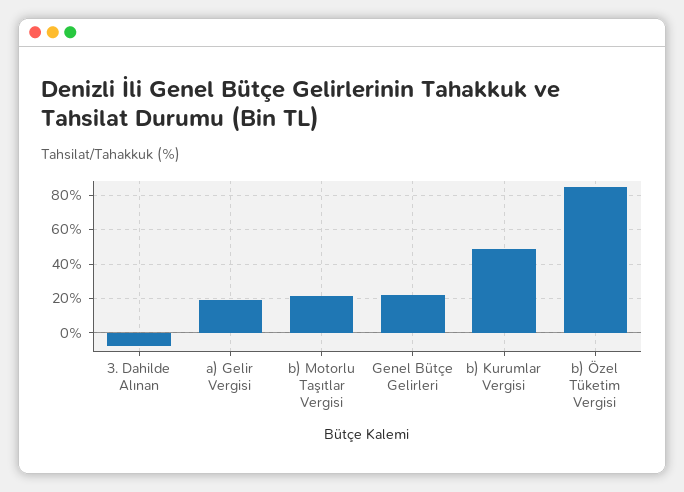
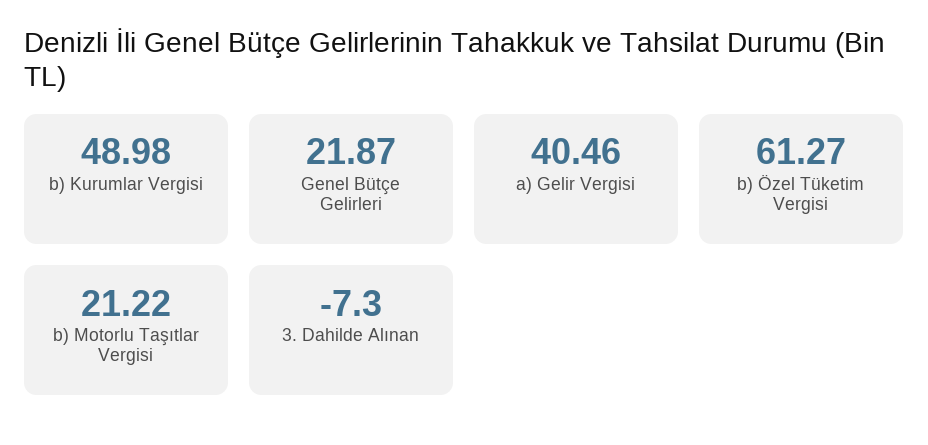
a) Gelir Vergisi: 20 -> 40.46
b) Özel Tüketim Vergisi: 85 -> 61.27

